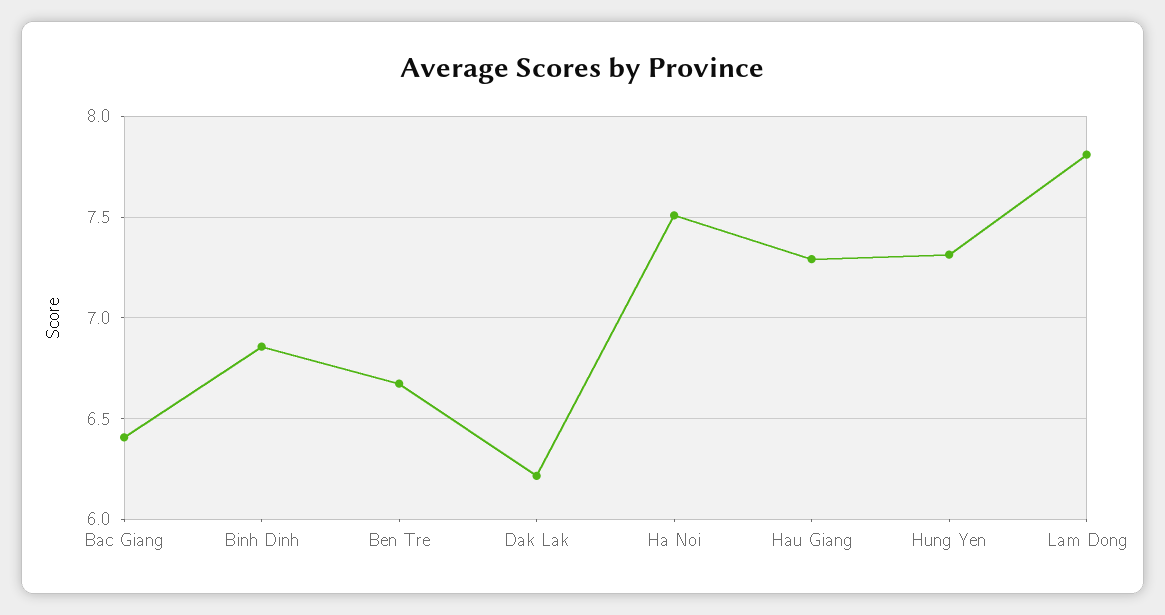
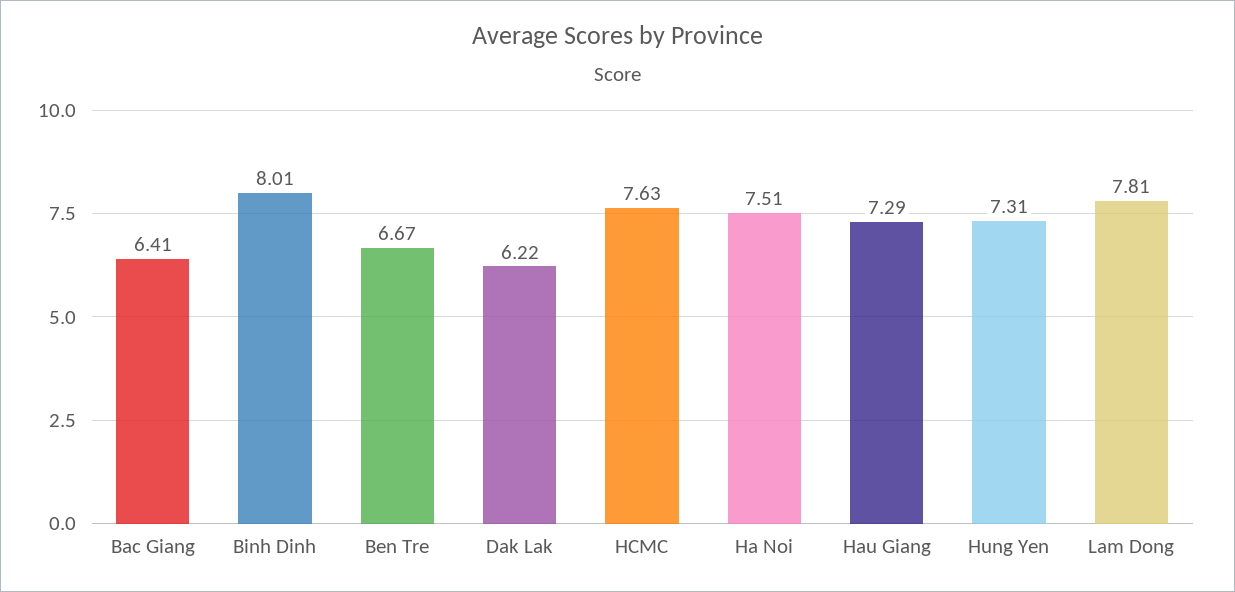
Binh Dinh: 6.85 -> 8.01
HCMC: none -> 7.63

